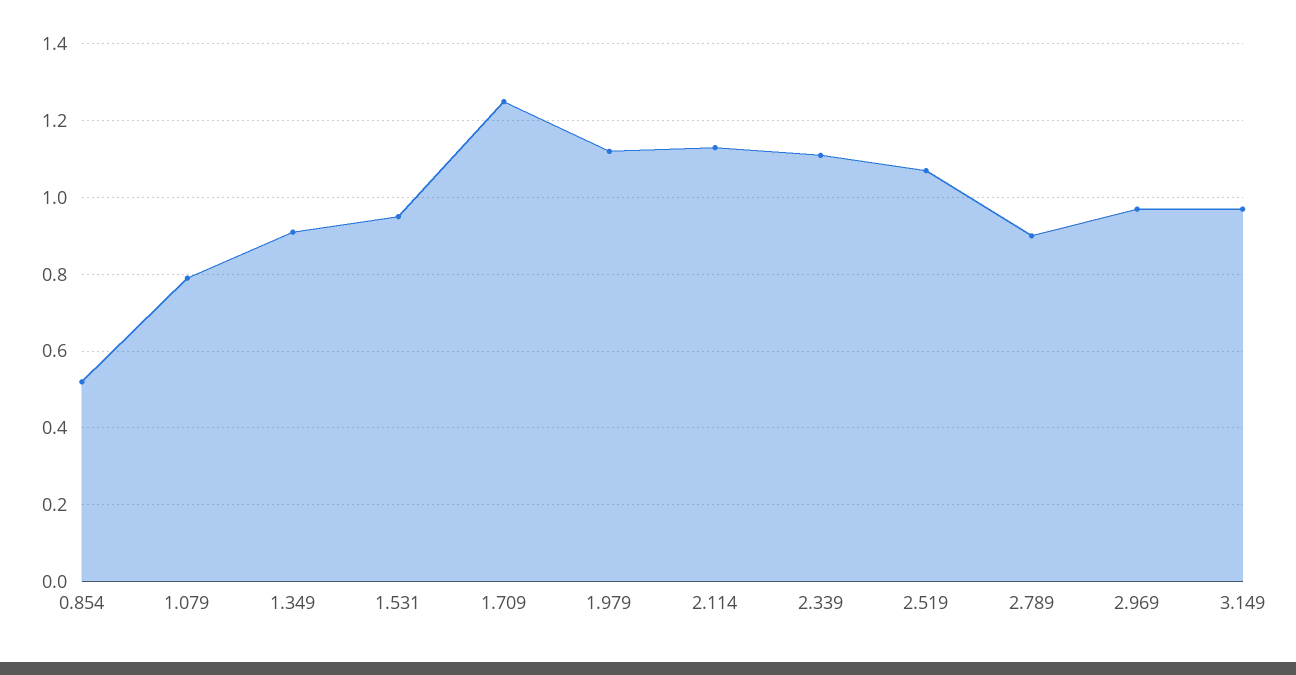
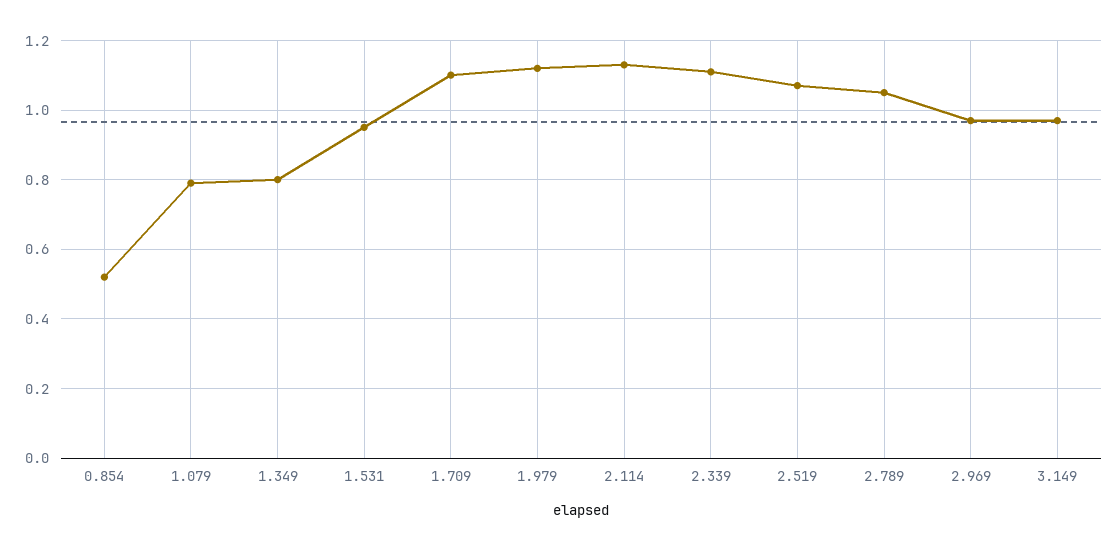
1.349: 0.9 -> 0.8
1.709: 1.25 -> 1.1
2.789: 0.9 -> 1.05

